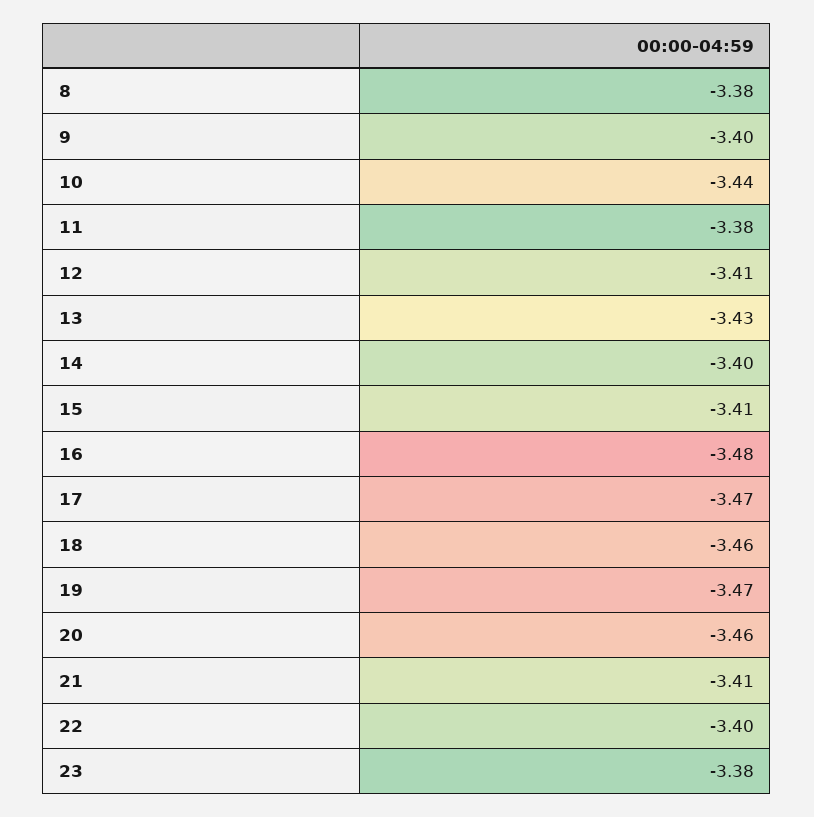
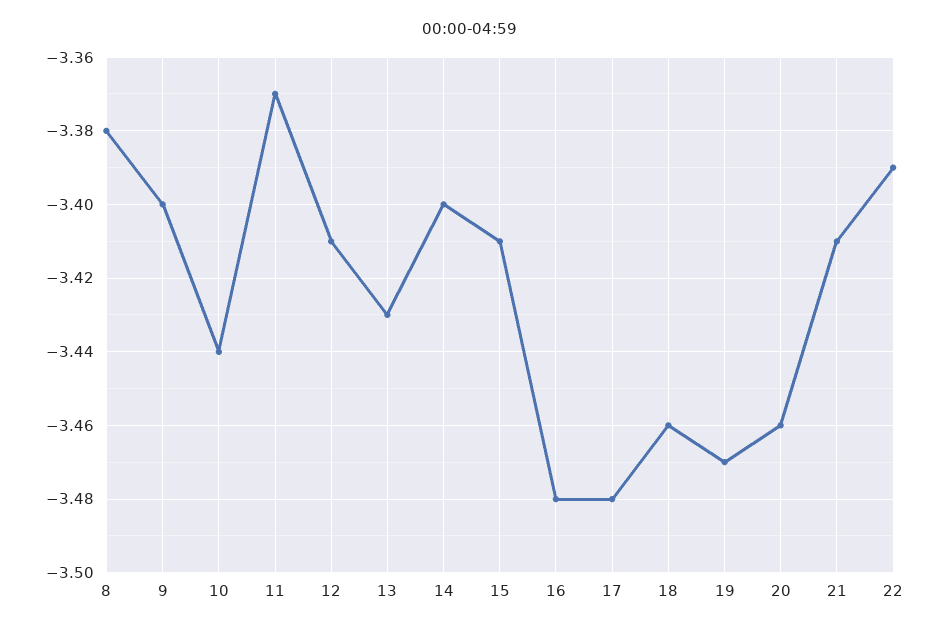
11: -3.38 -> -3.37
17: -3.47 -> -3.48
22: -3.4 -> -3.39
23: -3.38 -> none

